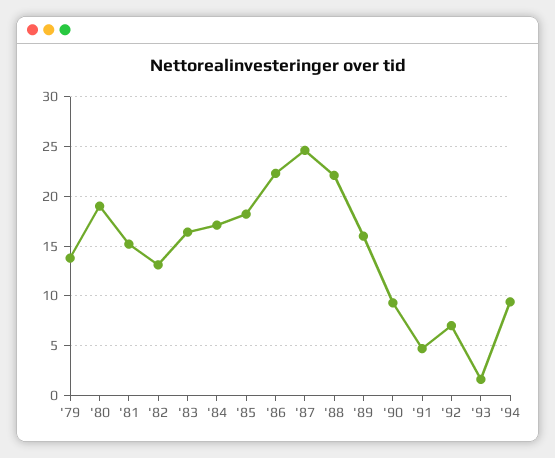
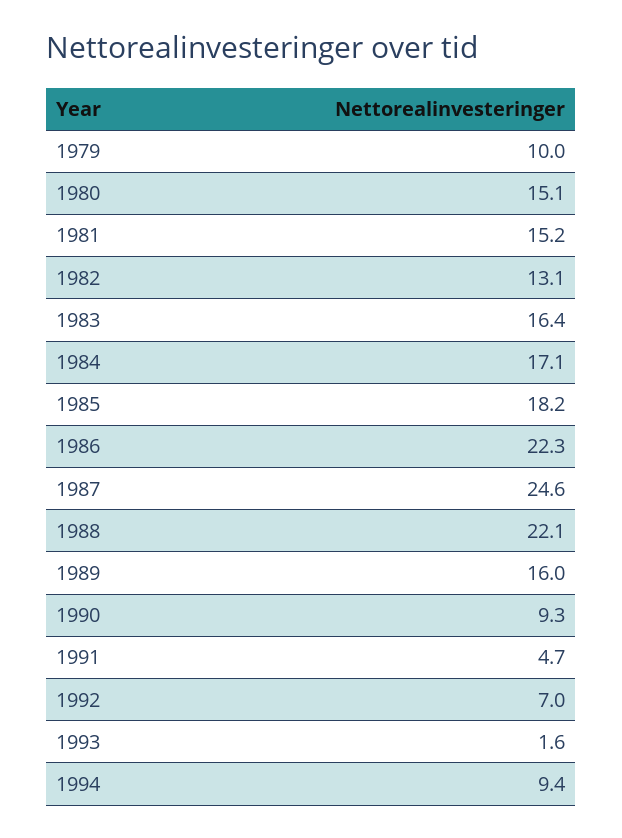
'79: 14 -> 10
'80: 19 -> 15.1

